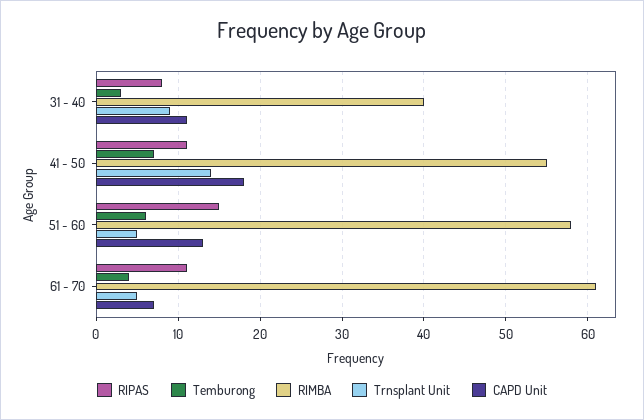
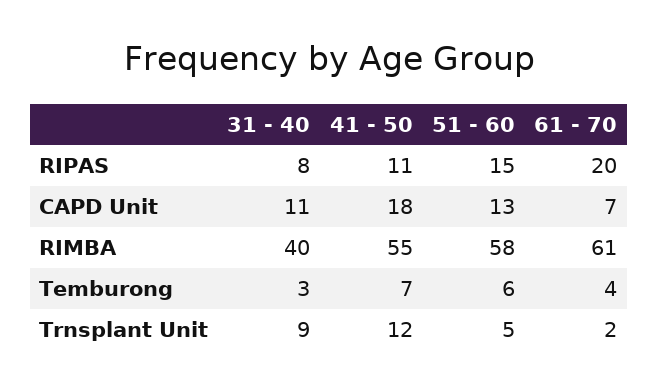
Trnsplant Unit, 41 - 50: 14 -> 12
RIPAS, 61 - 70: 11 -> 20
Trnsplant Unit, 61 - 70: 5 -> 2

